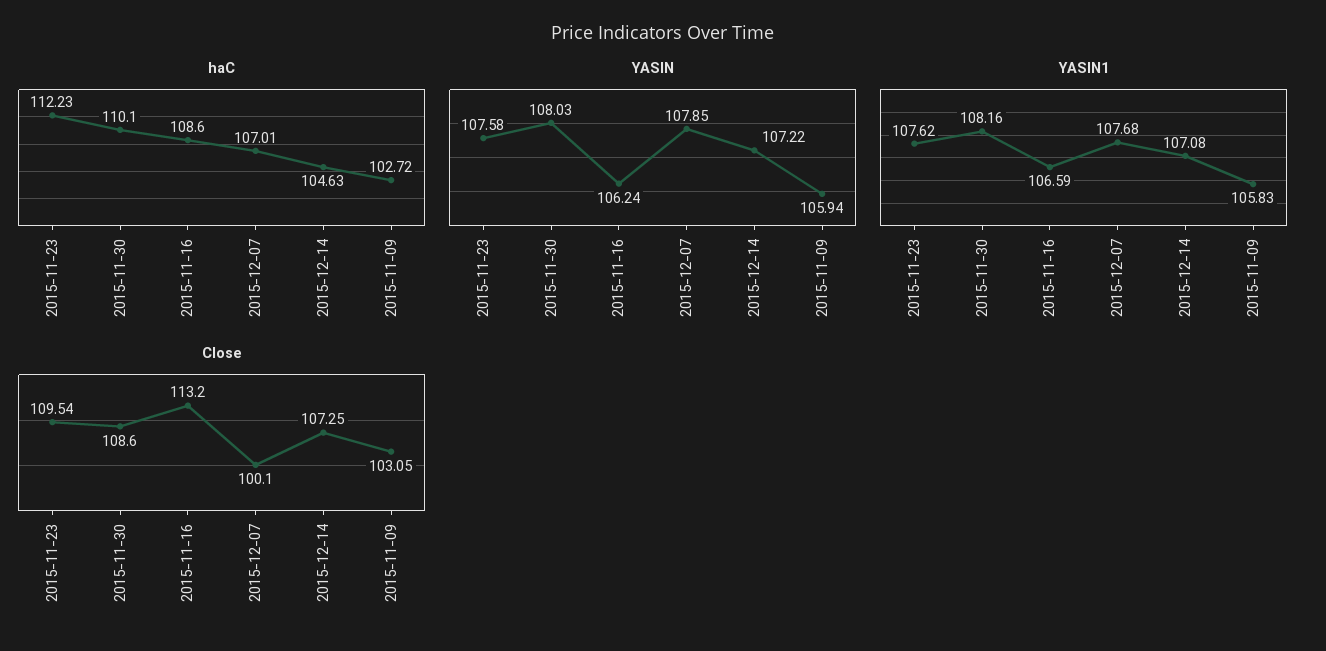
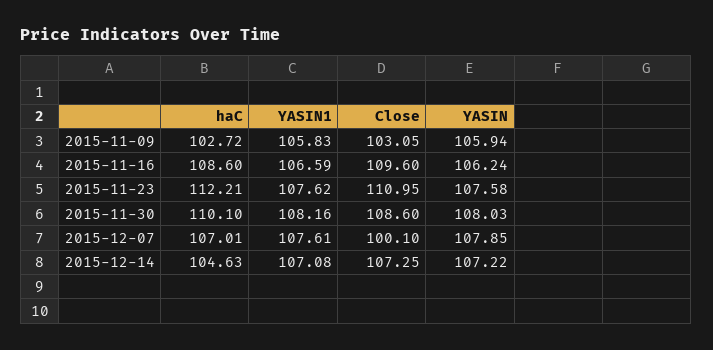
haC, 2015-11-23: 112.23 -> 112.21
YASIN1, 2015-12-07: 107.68 -> 107.61
Close, 2015-11-23: 109.54 -> 110.95
Close, 2015-11-16: 113.2 -> 109.6

